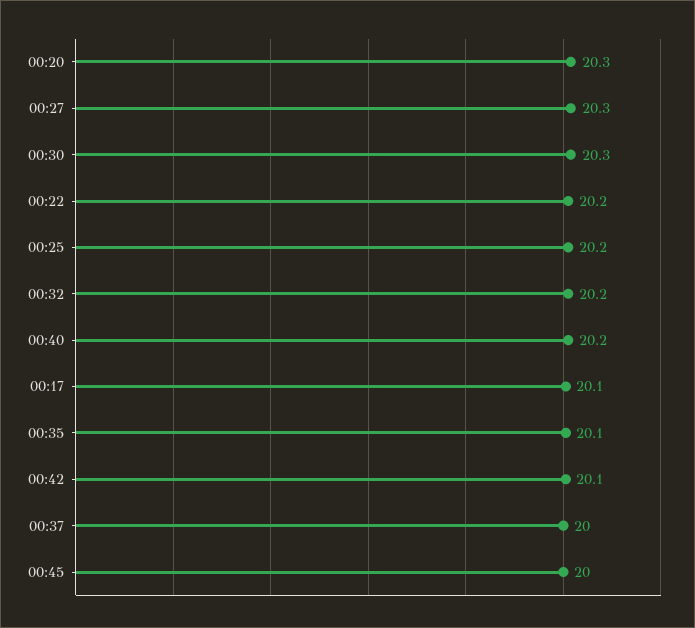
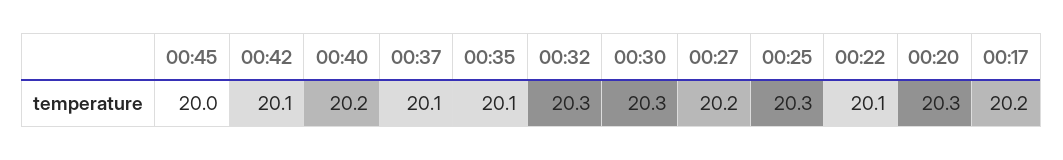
00:27: 20.3 -> 20.2
00:22: 20.2 -> 20.1
00:25: 20.2 -> 20.3
00:32: 20.2 -> 20.3
00:17: 20.1 -> 20.2
00:37: 20 -> 20.1

